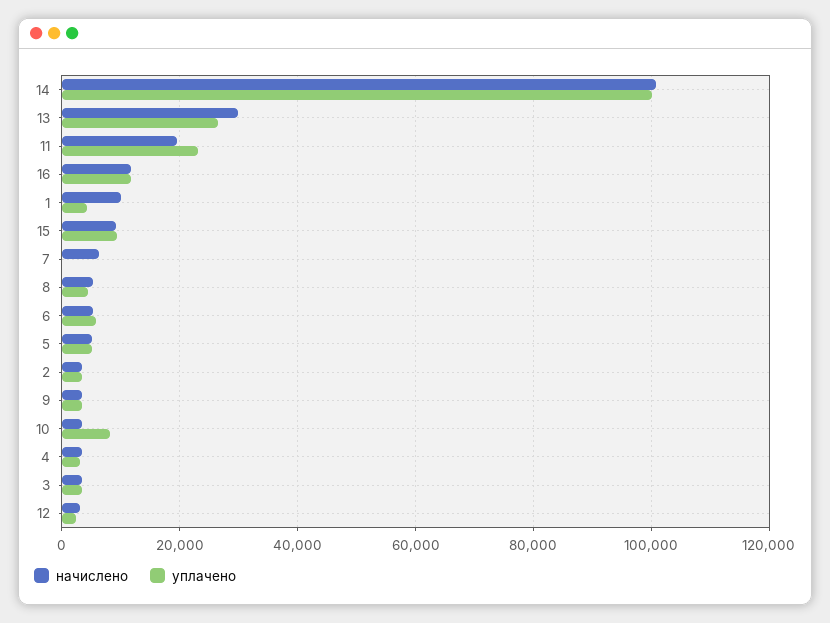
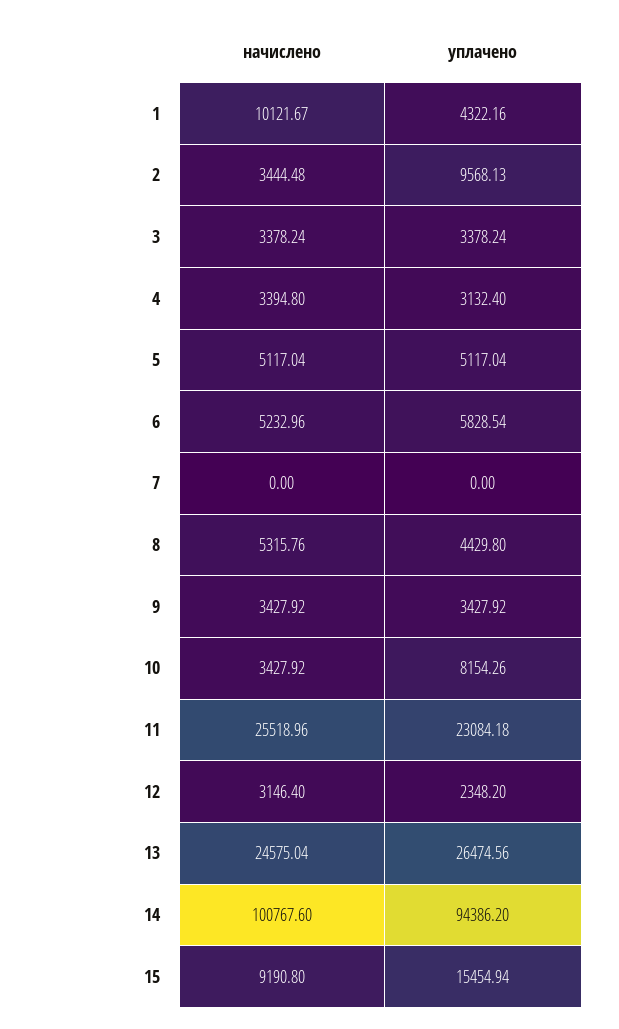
уплачено, 14: 100000 -> 94386.2
начислено, 13: 30000 -> 24575.04
начислено, 11: 20000 -> 25518.96
начислено, 16: 12000 -> none
уплачено, 16: 12000 -> none
уплачено, 15: 10000 -> 15454.94
начислено, 7: 6000 -> 0
уплачено, 2: 4000 -> 9568.13

